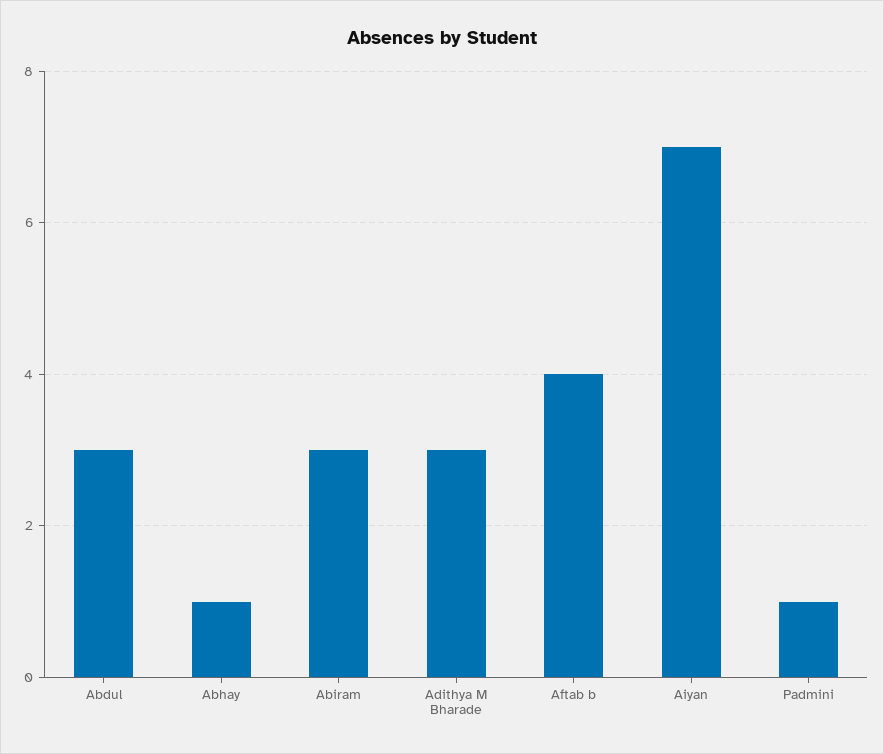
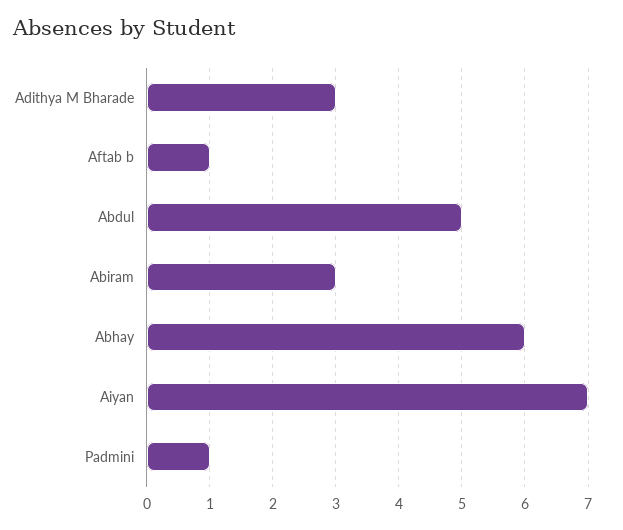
Abdul: 3 -> 5
Abhay: 1 -> 6
Aftab b: 4 -> 1

